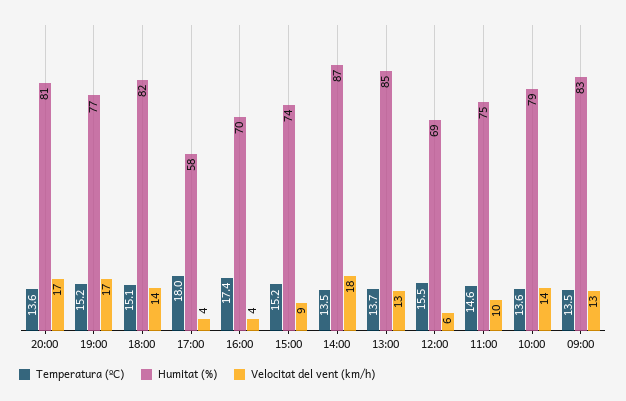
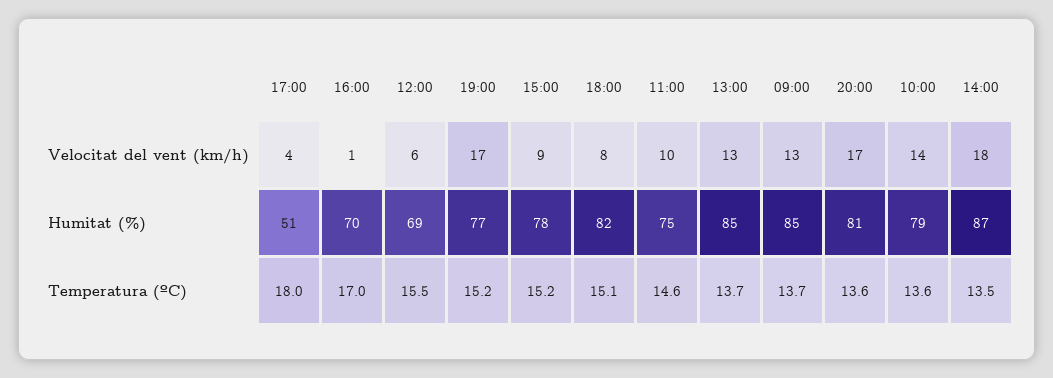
Velocitat del vent (km/h), 18:00: 14 -> 8
Humitat (%), 17:00: 58 -> 51
Temperatura (ºC), 16:00: 17.4 -> 17
Velocitat del vent (km/h), 16:00: 4 -> 1
Humitat (%), 15:00: 74 -> 78
Temperatura (ºC), 09:00: 13.5 -> 13.7
Humitat (%), 09:00: 83 -> 85

